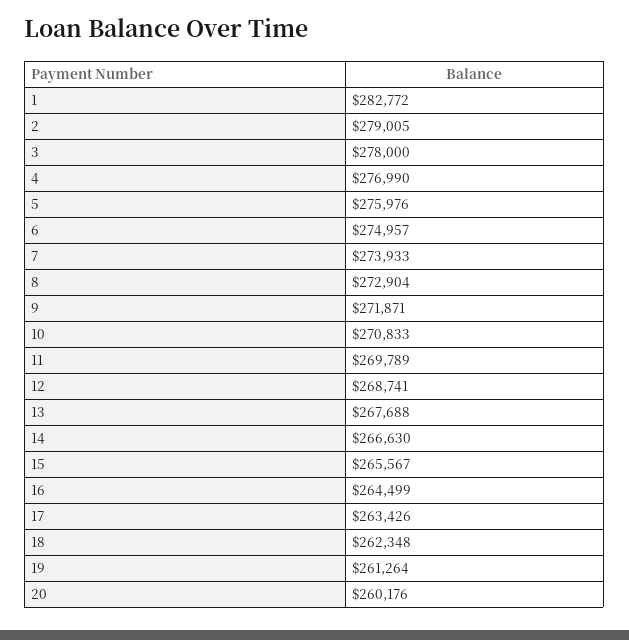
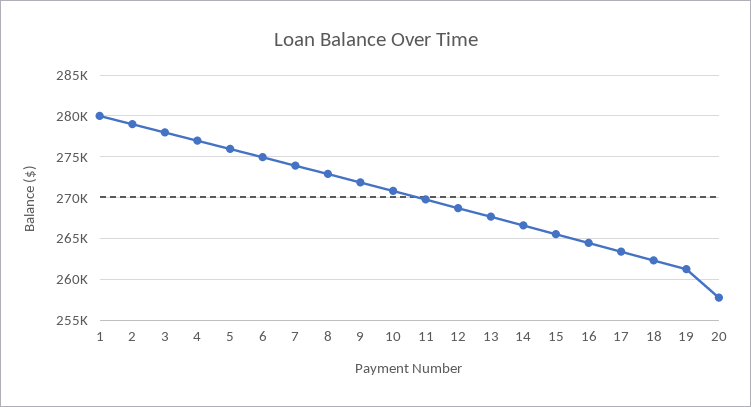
1: 282772 -> 280000
20: 260176 -> 258000

